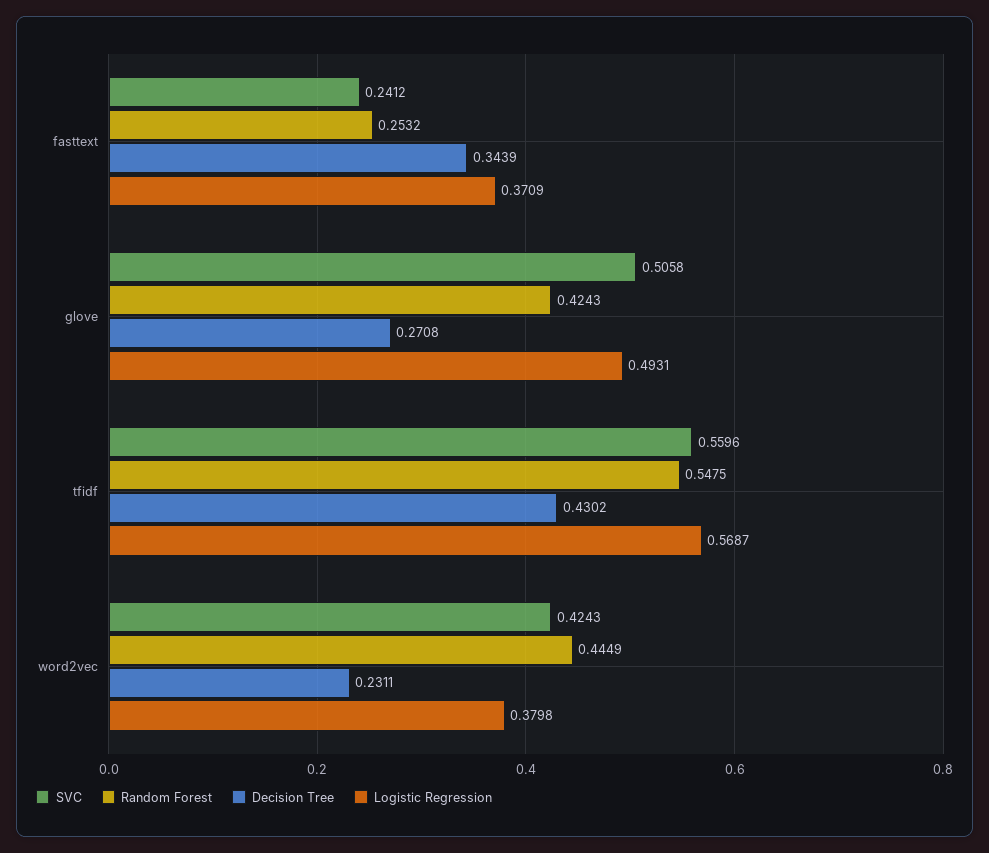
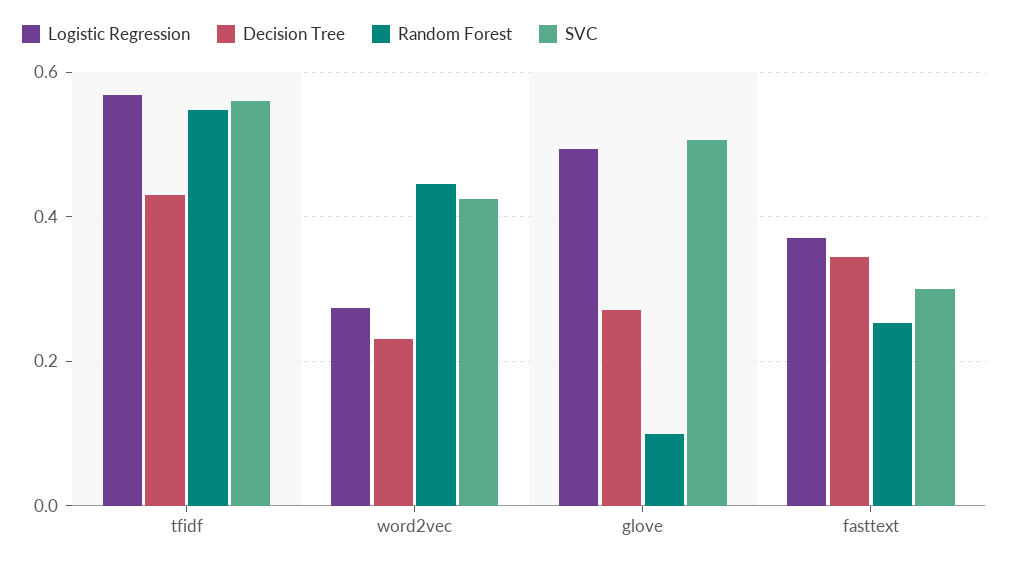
SVC, fasttext: 0.2412 -> 0.3
Random Forest, glove: 0.4243 -> 0.1
Logistic Regression, word2vec: 0.3798 -> 0.28

